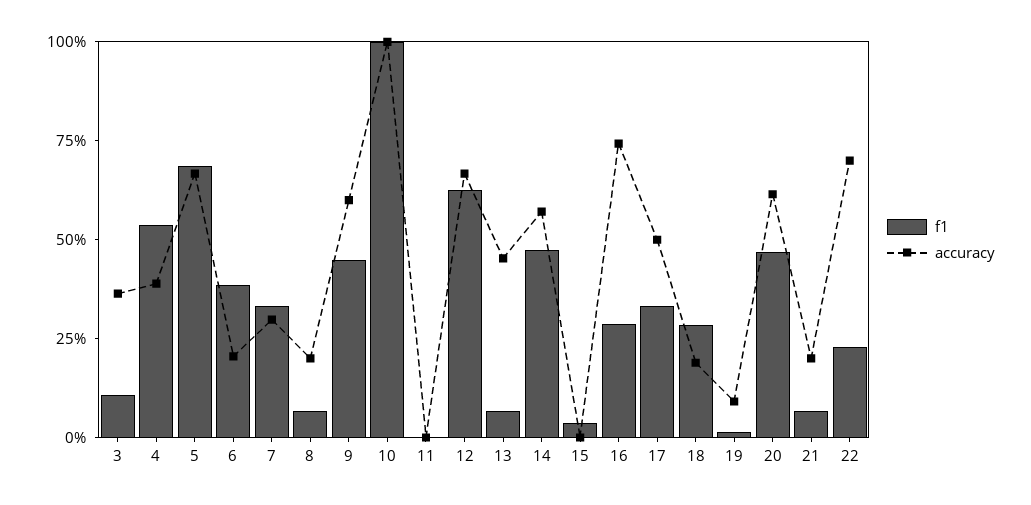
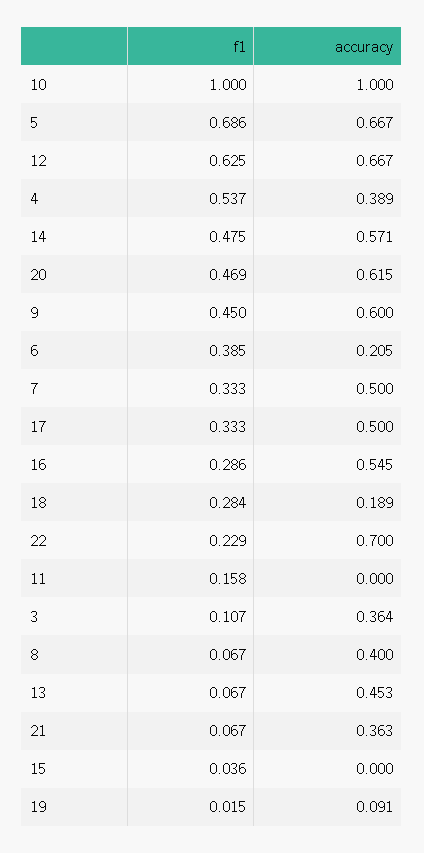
accuracy, 7: 0.3 -> 0.5
accuracy, 8: 0.2 -> 0.4
f1, 11: 0 -> 0.158
accuracy, 16: 0.75 -> 0.545
accuracy, 21: 0.2 -> 0.363

